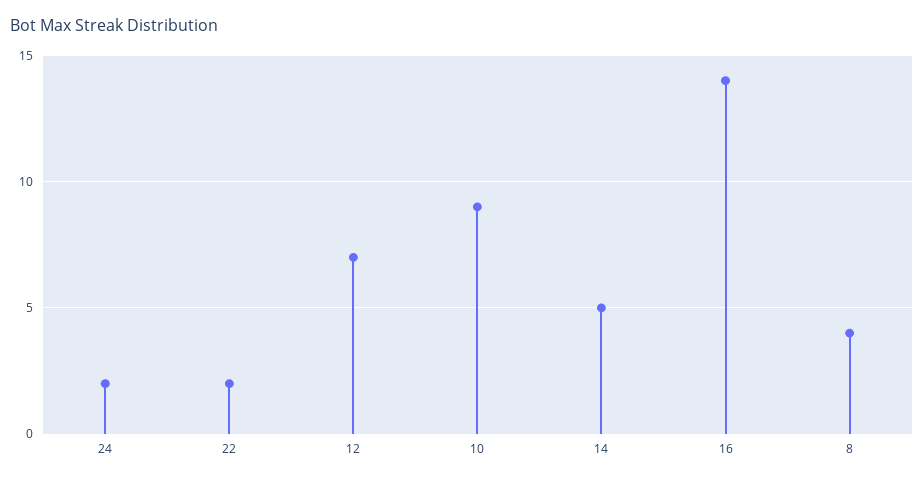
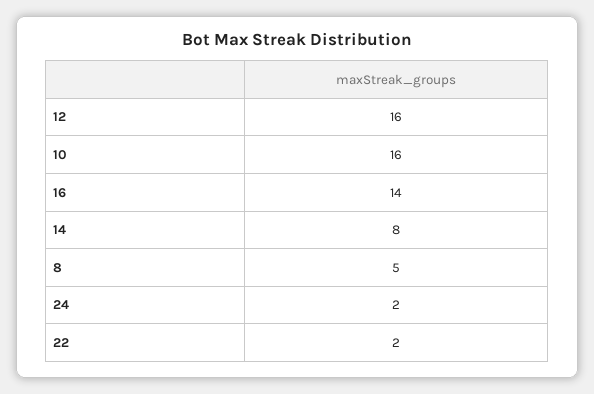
12: 7 -> 16
10: 9 -> 16
14: 5 -> 8
8: 4 -> 5

